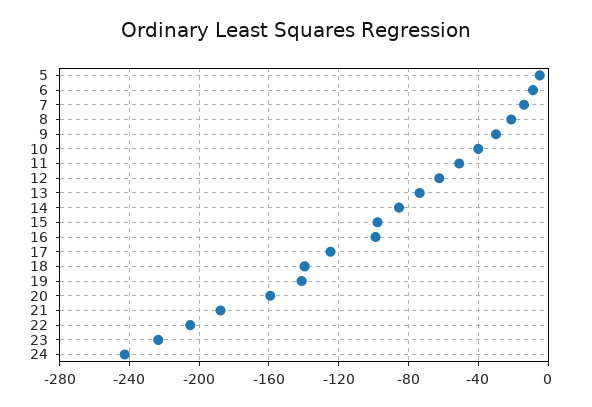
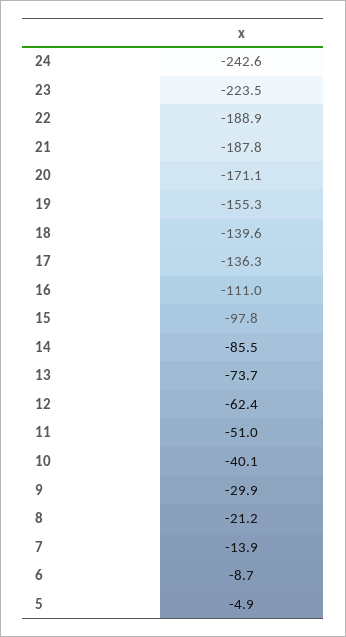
16: -100 -> -111
17: -125 -> -136.3
19: -140 -> -155.3
20: -160 -> -171.1
22: -205 -> -188.9

